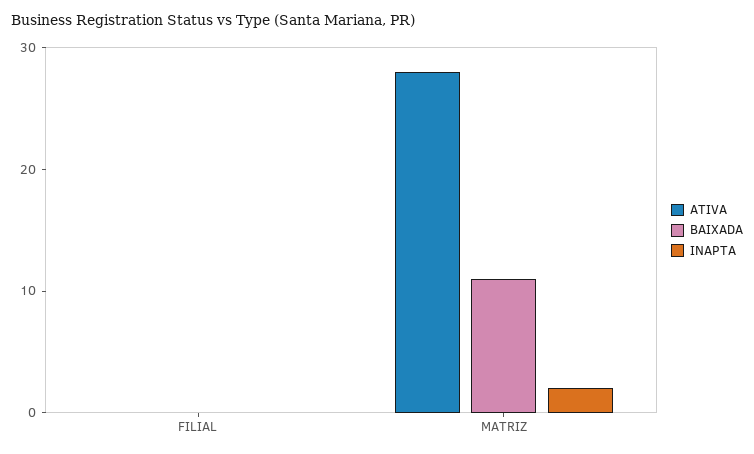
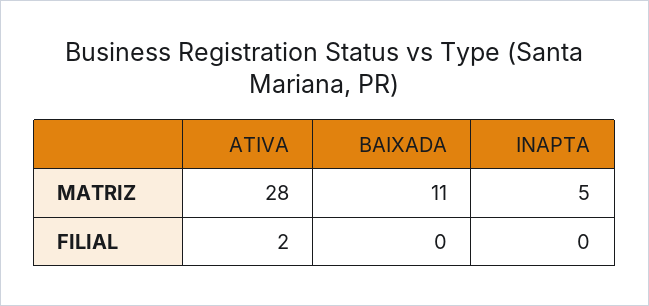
ATIVA, FILIAL: 0 -> 2
INAPTA, MATRIZ: 2 -> 5

